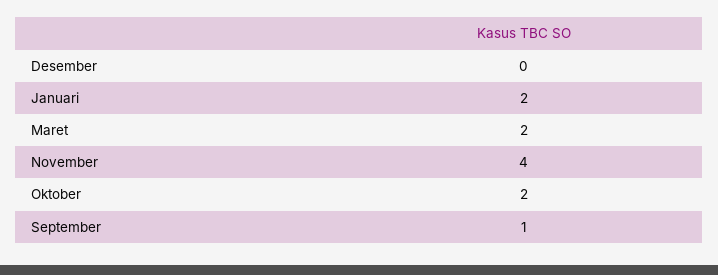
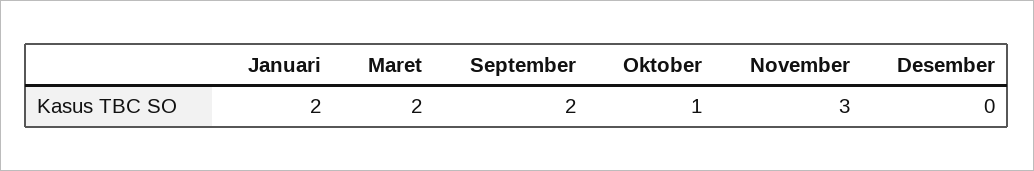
November: 4 -> 3
Oktober: 2 -> 1
September: 1 -> 2

